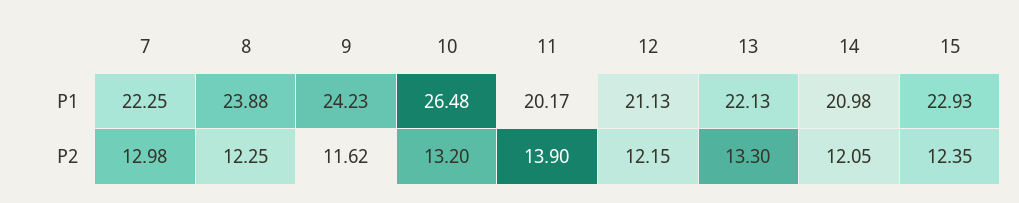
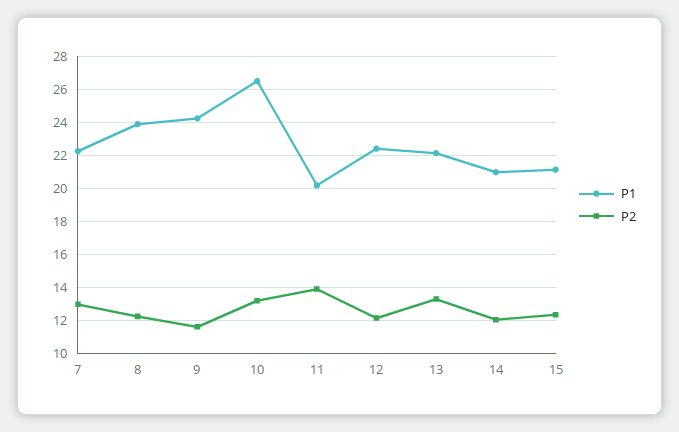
P1, 12: 21.13 -> 22.5
P1, 15: 22.93 -> 21

